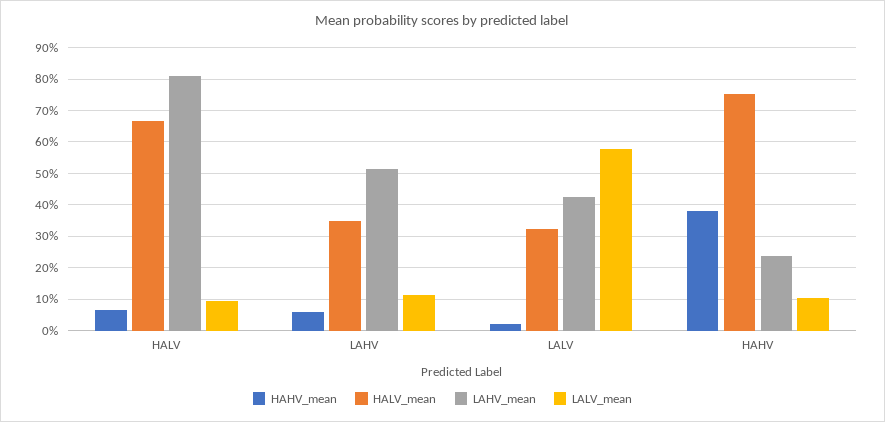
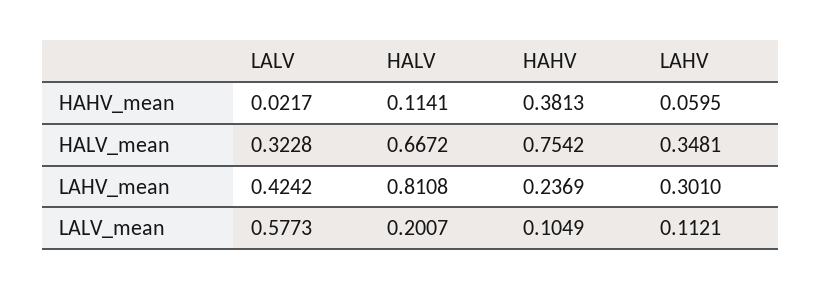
HAHV_mean, HALV: 0.06 -> 0.1141
LALV_mean, HALV: 0.1 -> 0.2007
LAHV_mean, LAHV: 0.52 -> 0.301

